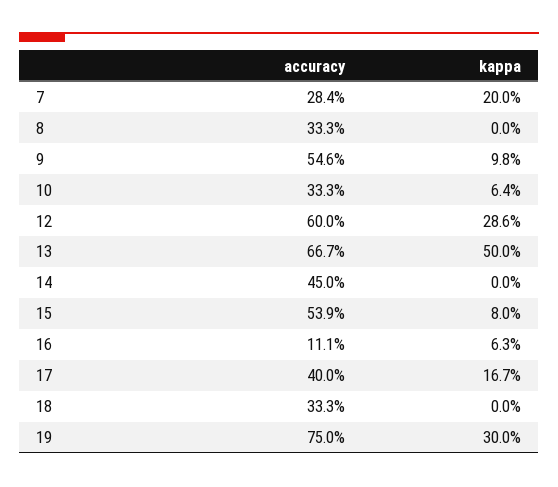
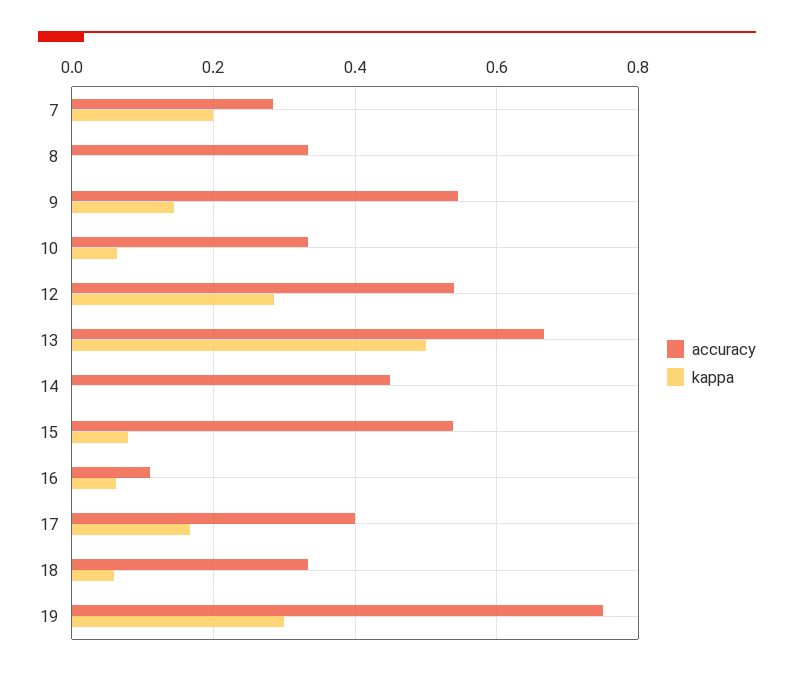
kappa, 9: 0.098 -> 0.14
accuracy, 12: 0.6 -> 0.54
kappa, 18: 0 -> 0.06

